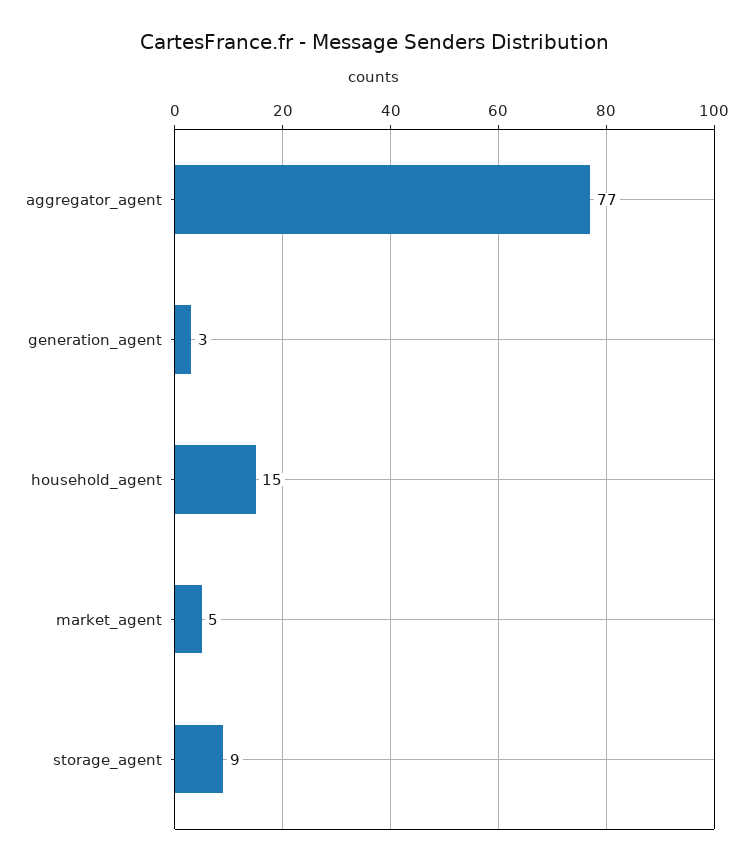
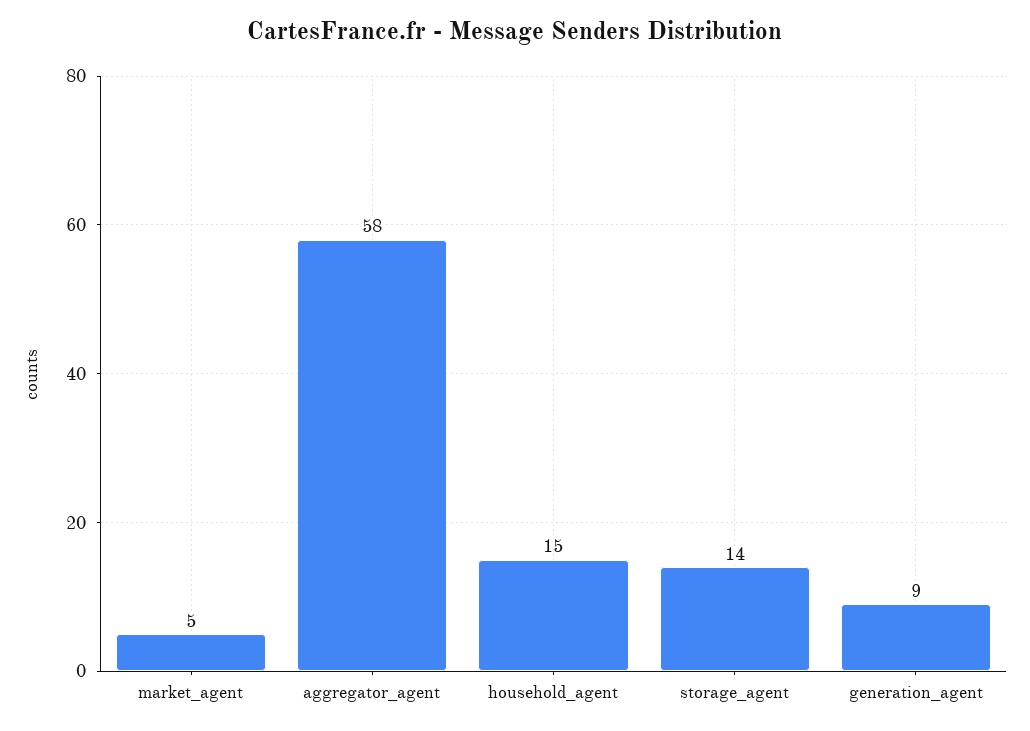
aggregator_agent: 77 -> 58
generation_agent: 3 -> 9
storage_agent: 9 -> 14

